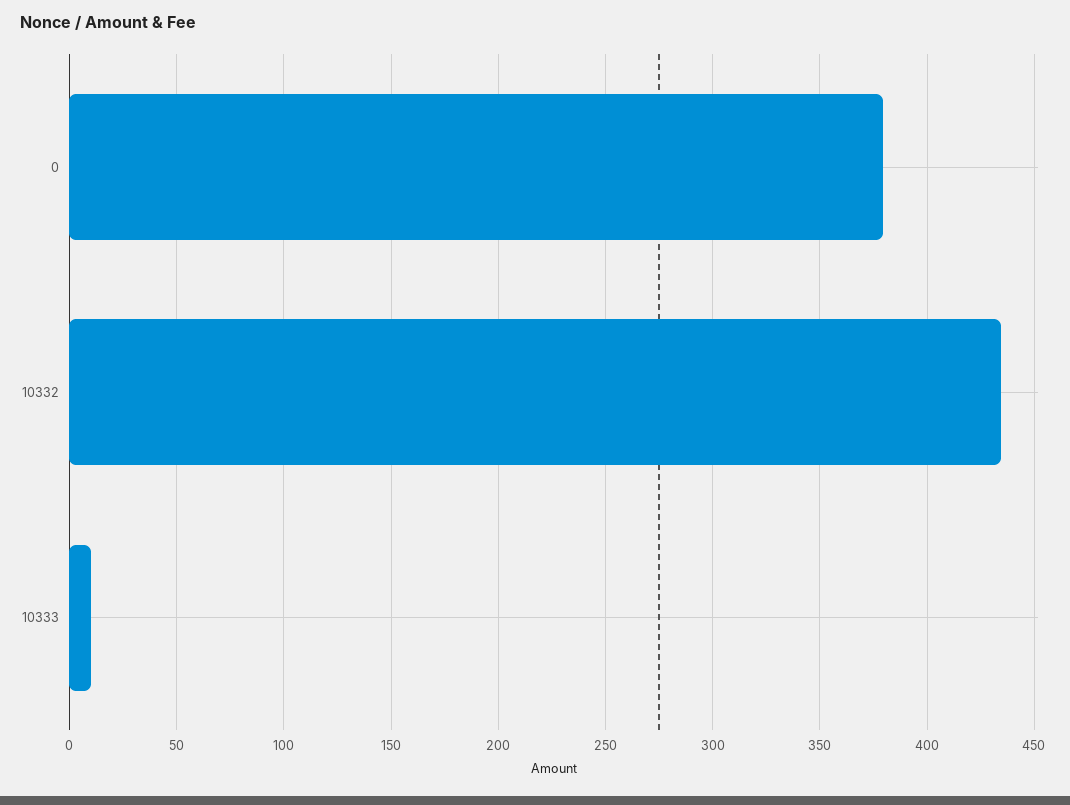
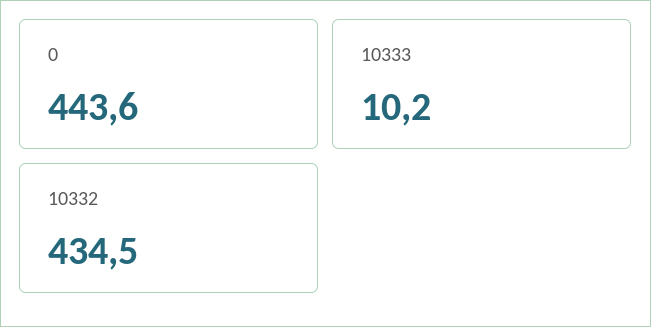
0: 380 -> 443.6

